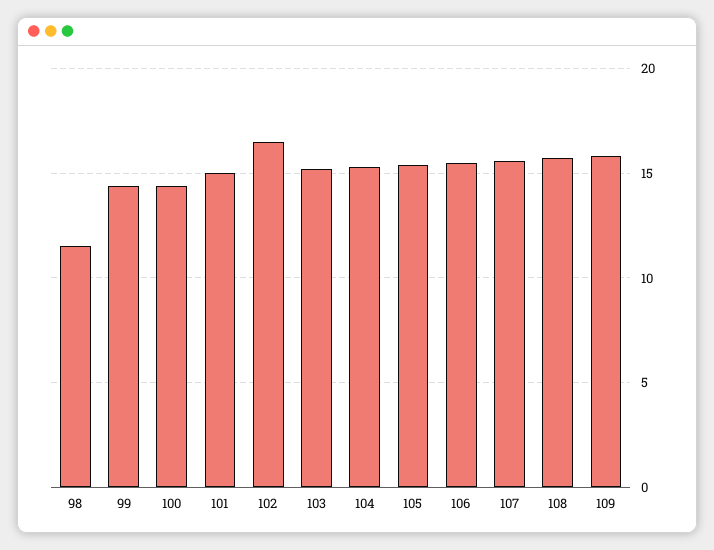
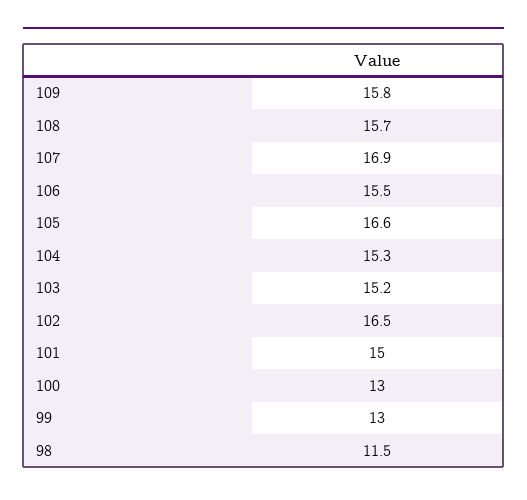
99: 14.5 -> 13
100: 14.5 -> 13
105: 15.5 -> 16.6
107: 15.5 -> 16.9

